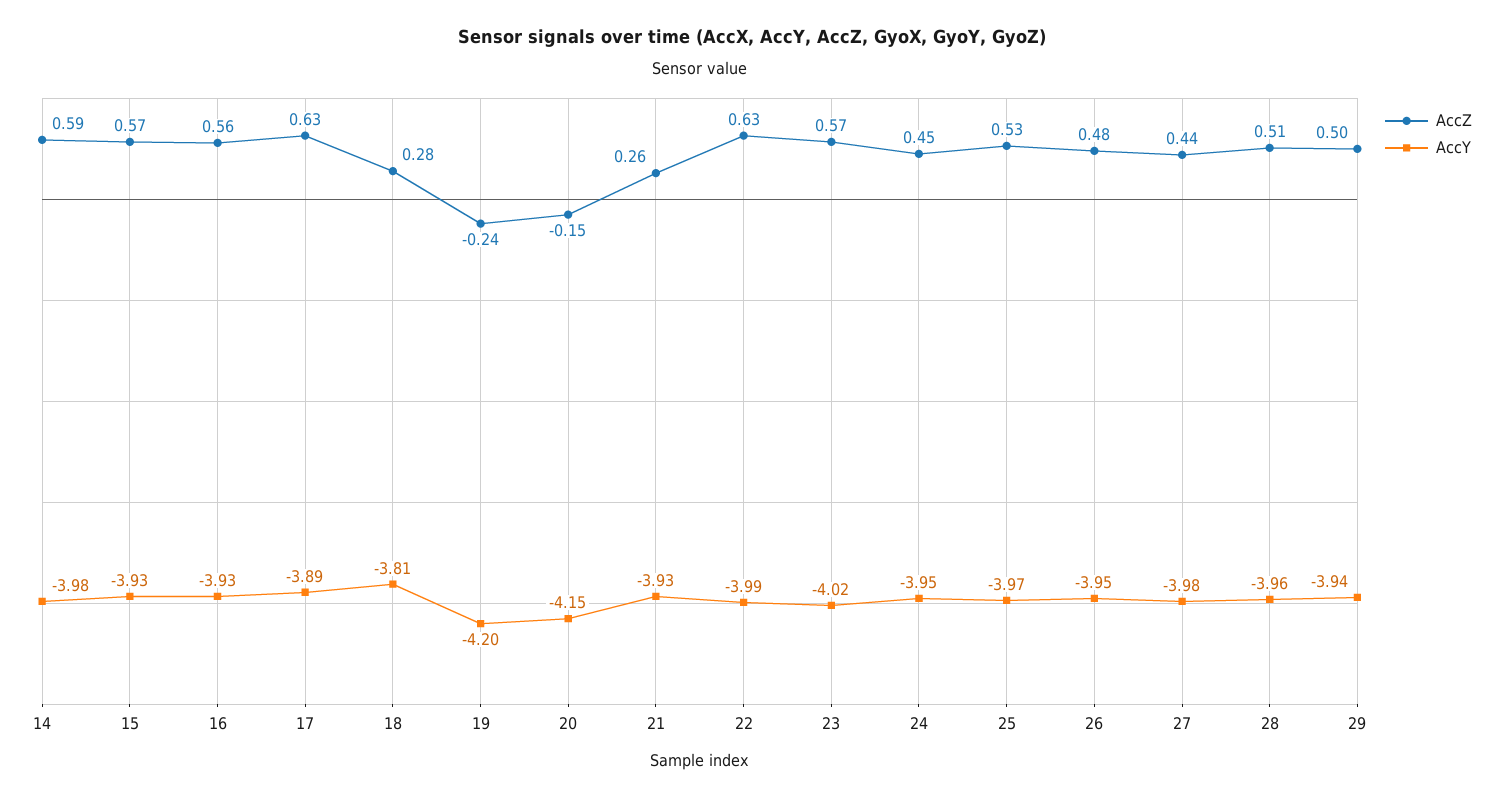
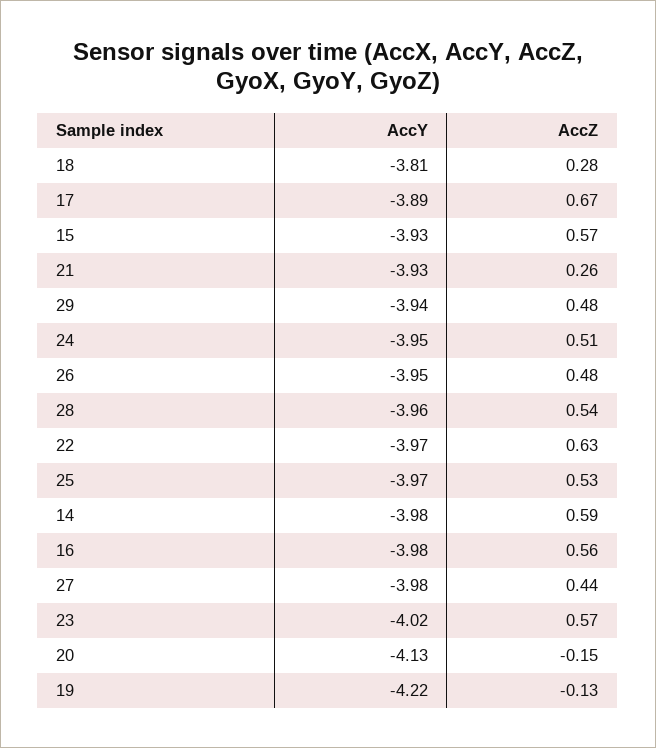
AccY, 16: -3.93 -> -3.98
AccZ, 17: 0.63 -> 0.67
AccZ, 19: -0.24 -> -0.13
AccY, 19: -4.2 -> -4.22
AccY, 20: -4.15 -> -4.13
AccY, 22: -3.99 -> -3.97
AccZ, 24: 0.45 -> 0.51
AccZ, 28: 0.51 -> 0.54
AccZ, 29: 0.5 -> 0.48

